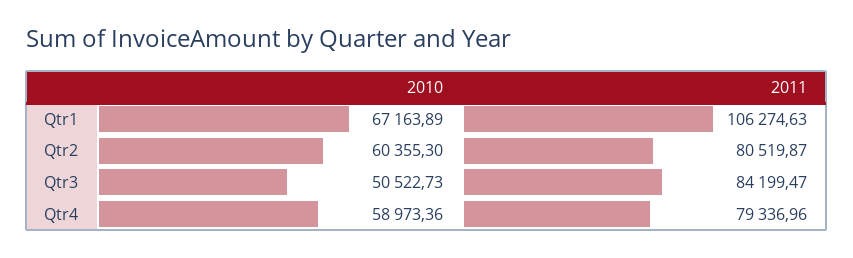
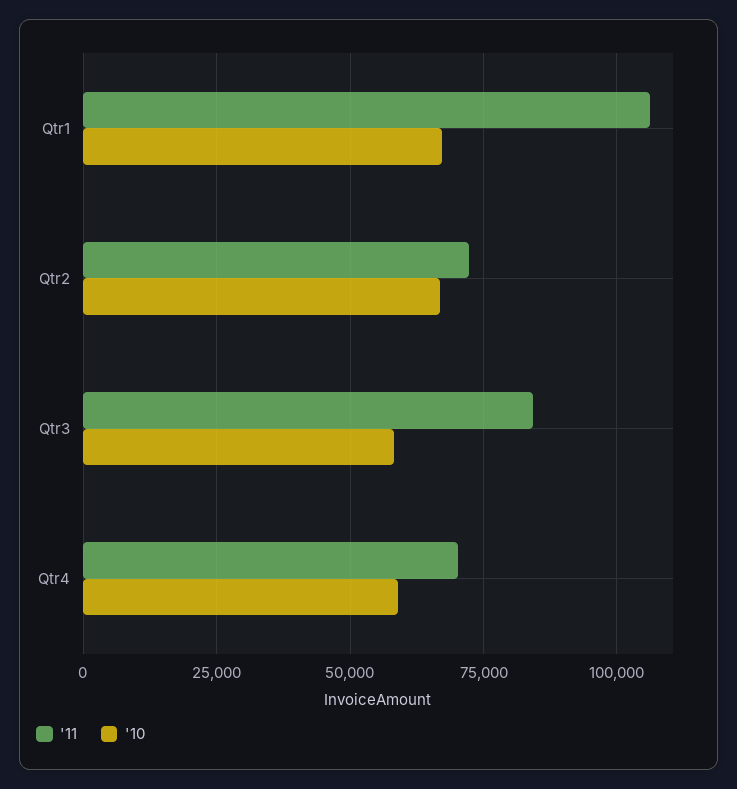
2010, Qtr2: 60355.3 -> 67500
2011, Qtr2: 80519.87 -> 72500
2010, Qtr3: 50522.73 -> 57500
2011, Qtr4: 79336.96 -> 70000

